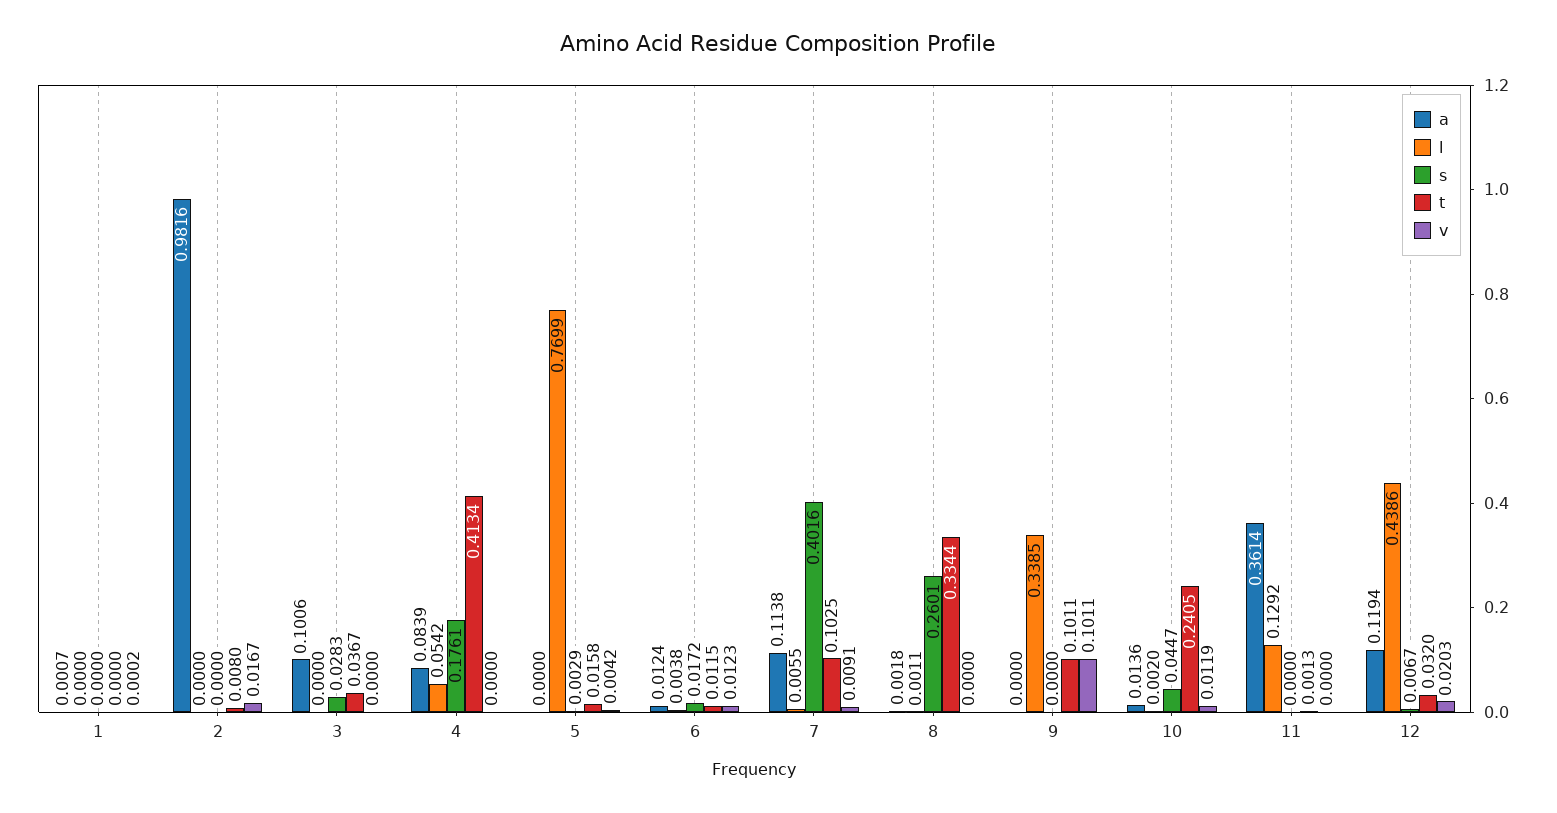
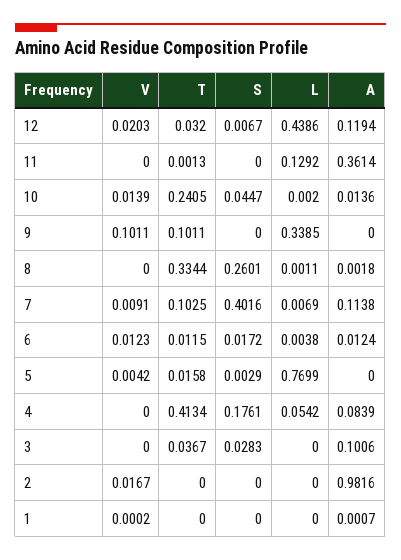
t, 2: 0.008 -> 0
l, 7: 0.0055 -> 0.0069
v, 10: 0.0119 -> 0.0139

